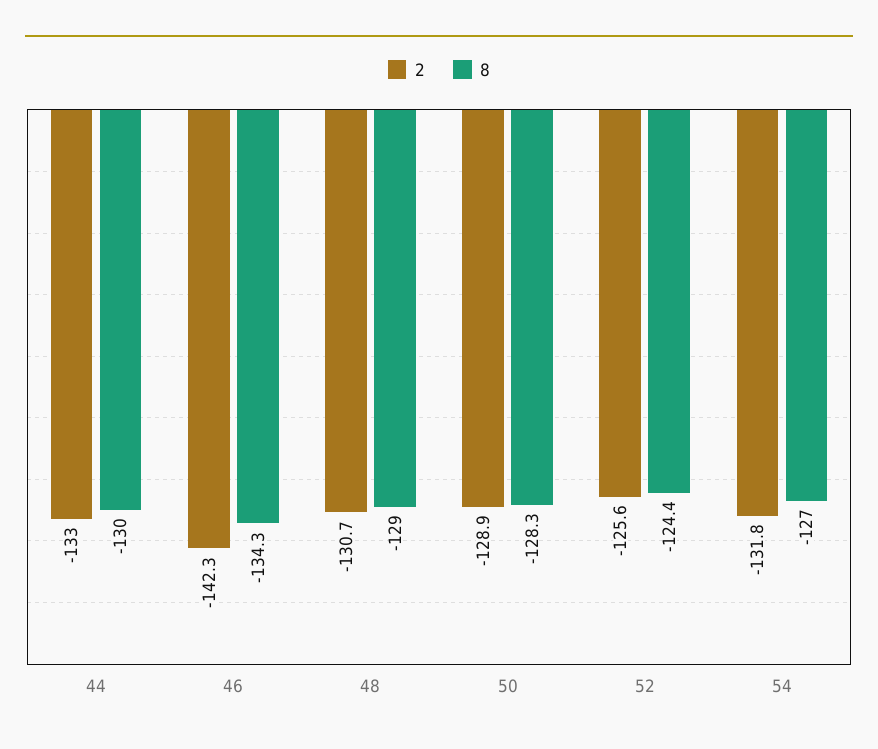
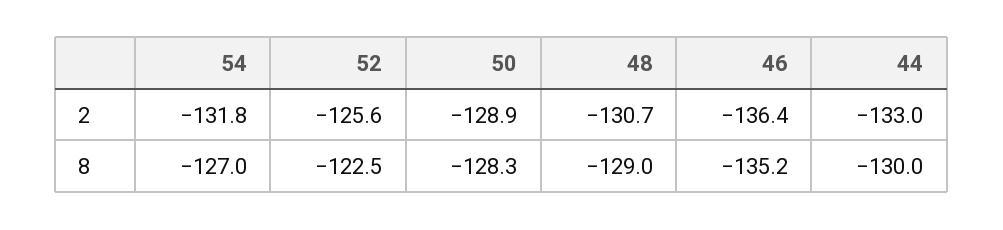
2, 46: -142.3 -> -136.4
8, 46: -134.3 -> -135.2
8, 52: -124.4 -> -122.5

